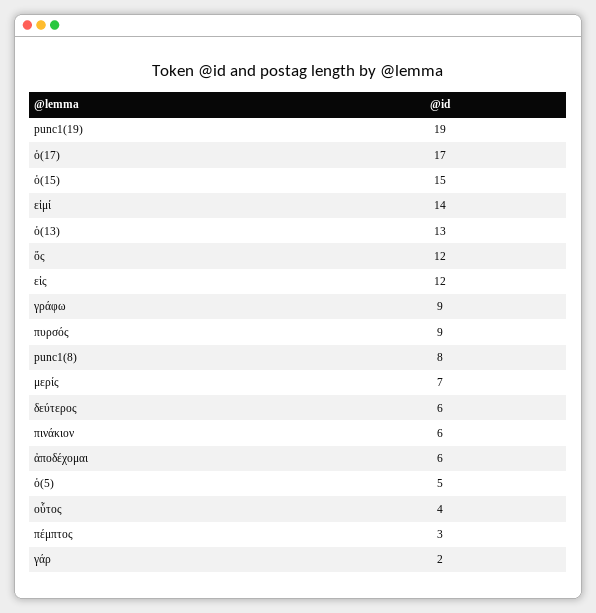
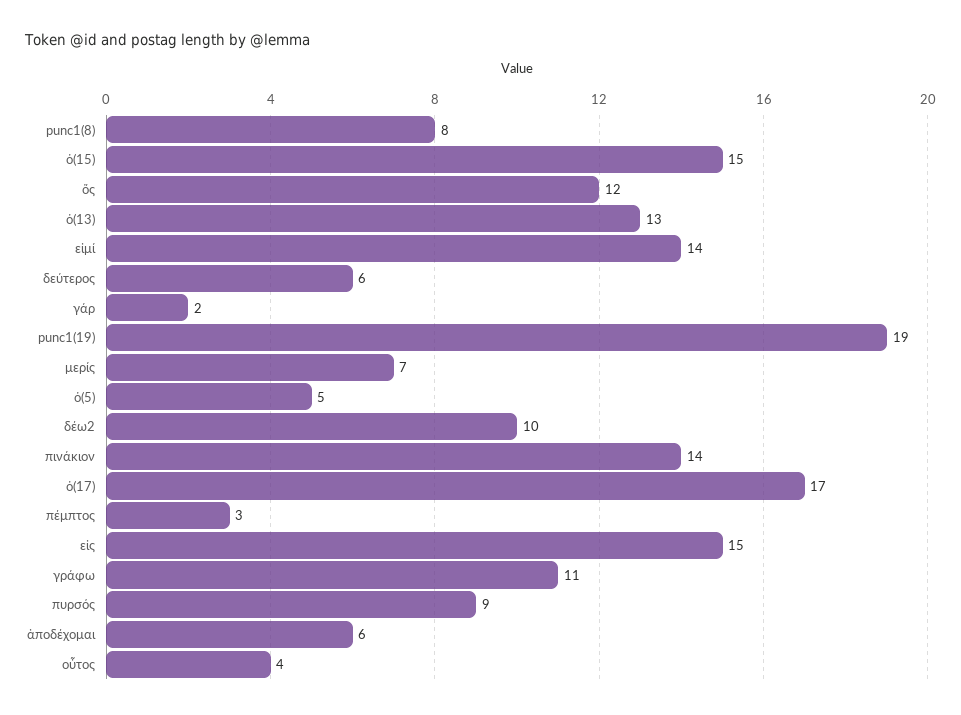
εἰς: 12 -> 15
γράφω: 9 -> 11
πινάκιον: 6 -> 14
δέω2: none -> 10

